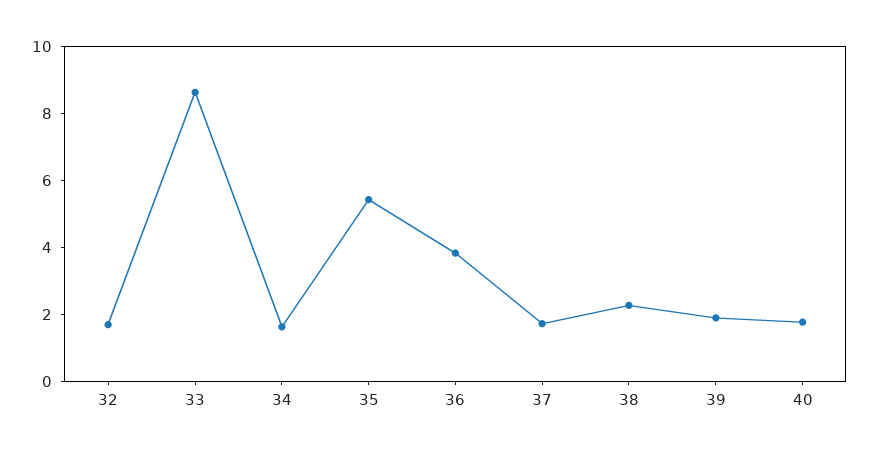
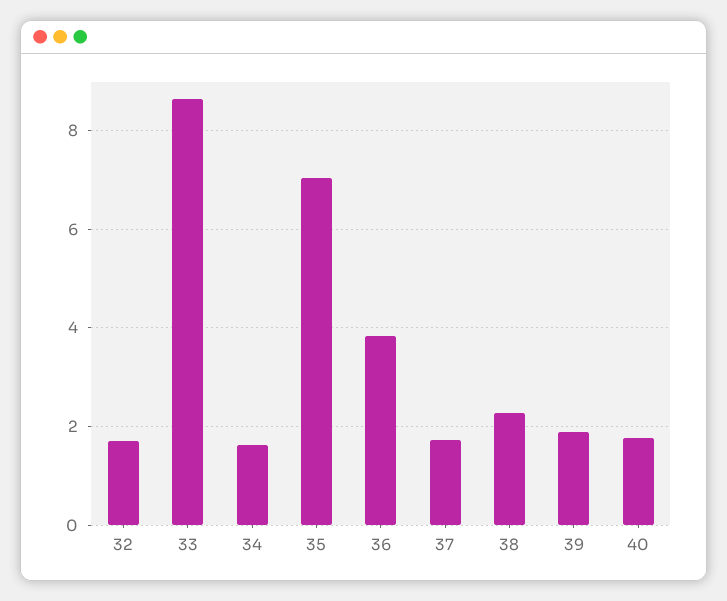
35: 5.5 -> 7

